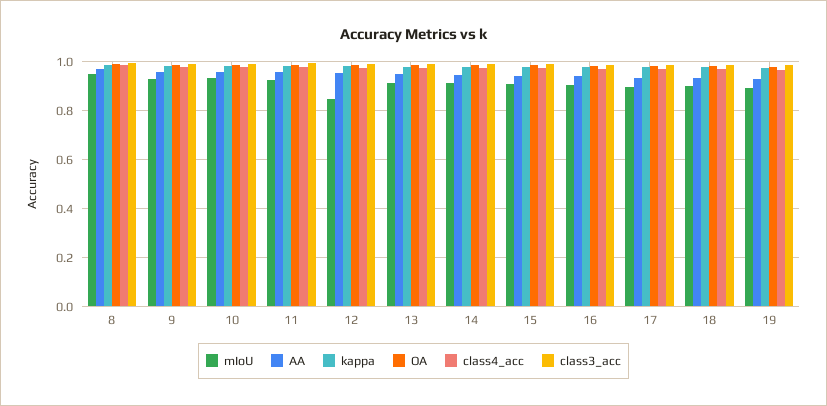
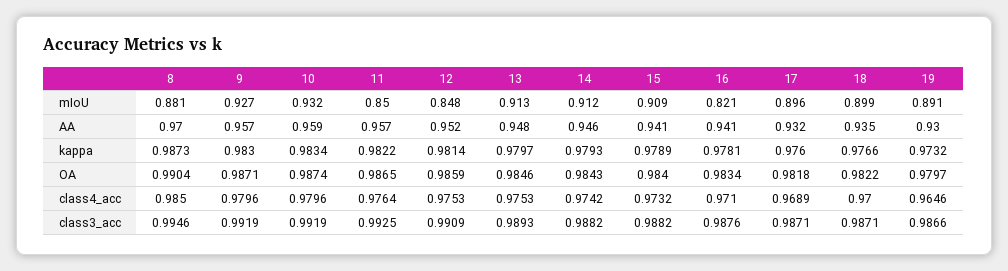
mIoU, 8: 0.95 -> 0.881
mIoU, 11: 0.925 -> 0.85
mIoU, 16: 0.9 -> 0.821

